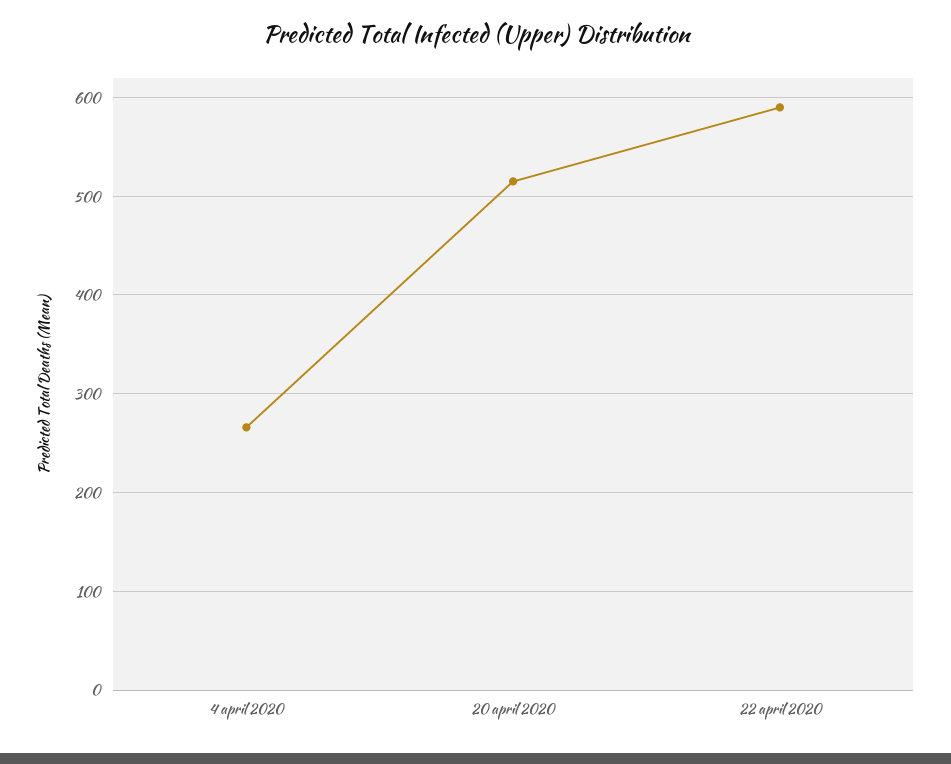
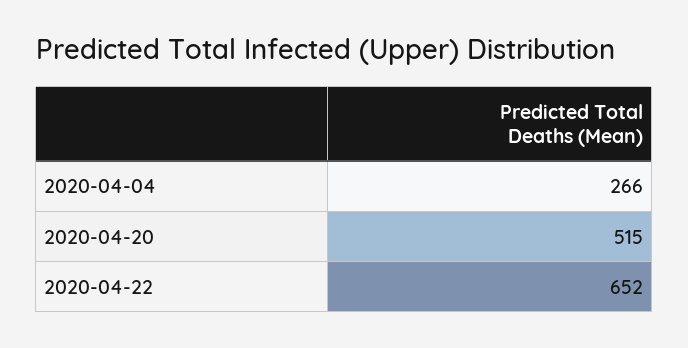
22 april 2020: 590 -> 652

